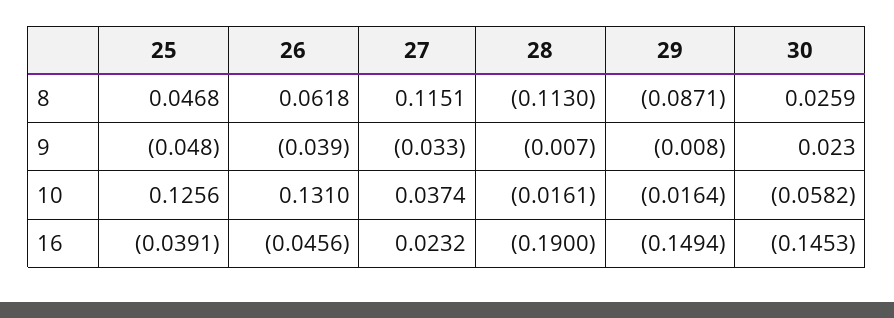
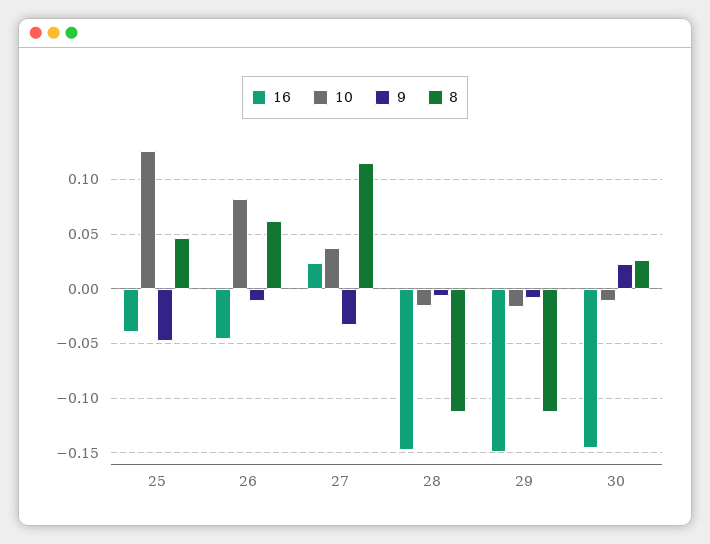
8, 29: -0.0871 -> -0.11
9, 26: -0.039 -> -0.01
10, 26: 0.131 -> 0.08
10, 30: -0.0582 -> -0.01
16, 28: -0.19 -> -0.15

